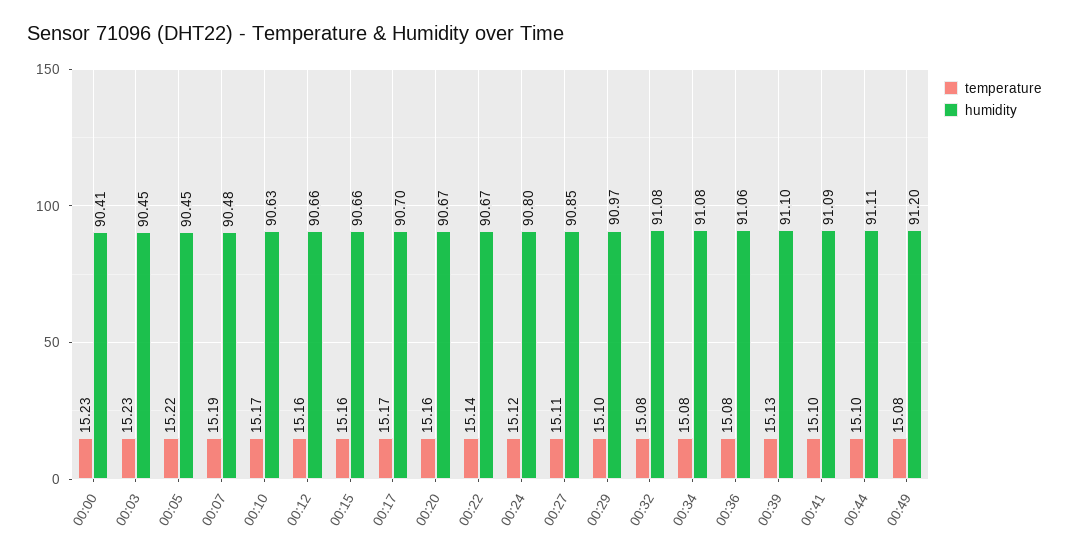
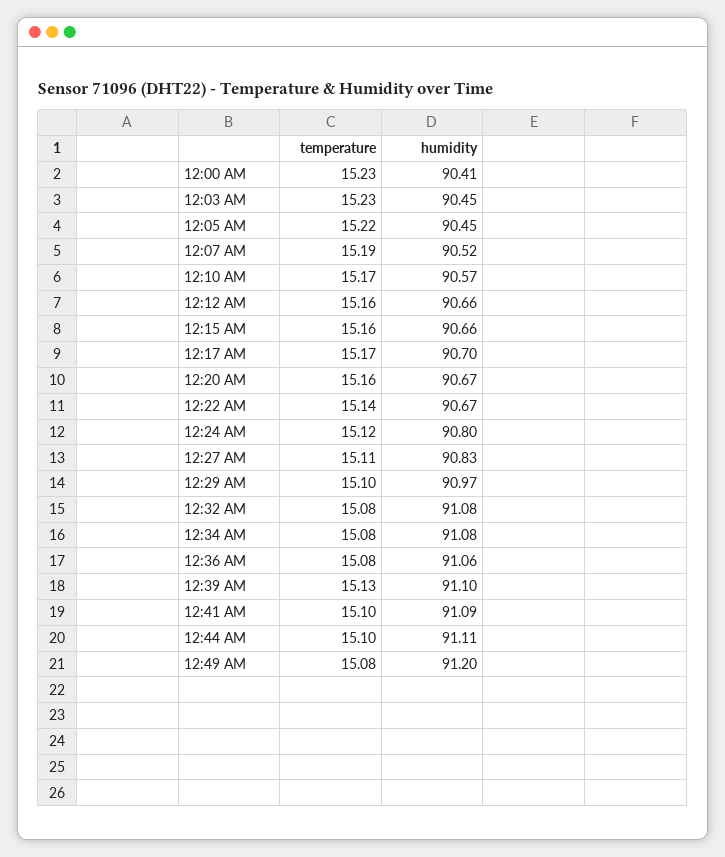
humidity, 00:07: 90.48 -> 90.52
humidity, 00:10: 90.63 -> 90.57
humidity, 00:27: 90.85 -> 90.83

